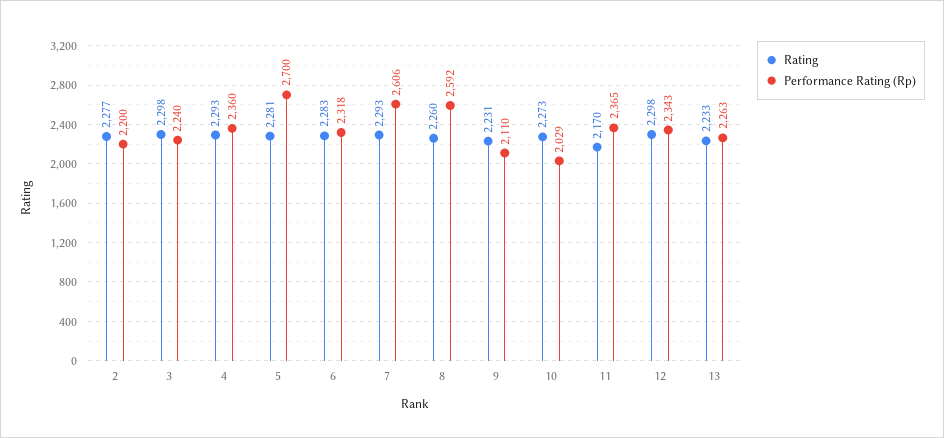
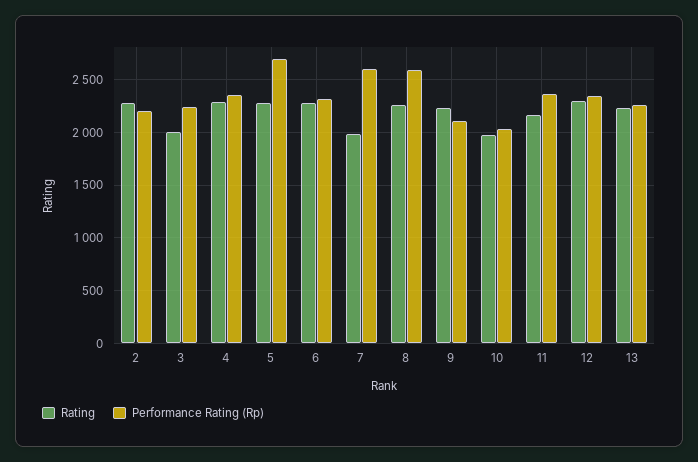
Rating, 3: 2298 -> 2000
Rating, 7: 2293 -> 2000
Rating, 10: 2273 -> 2000

